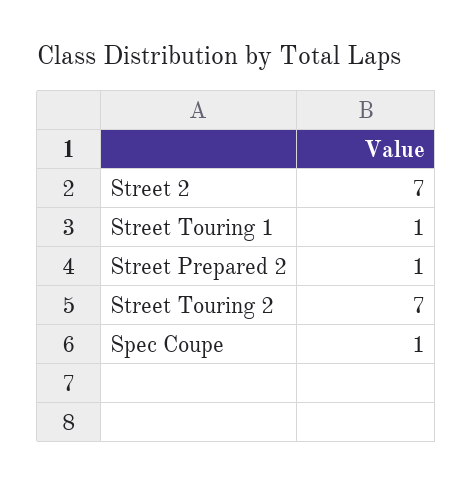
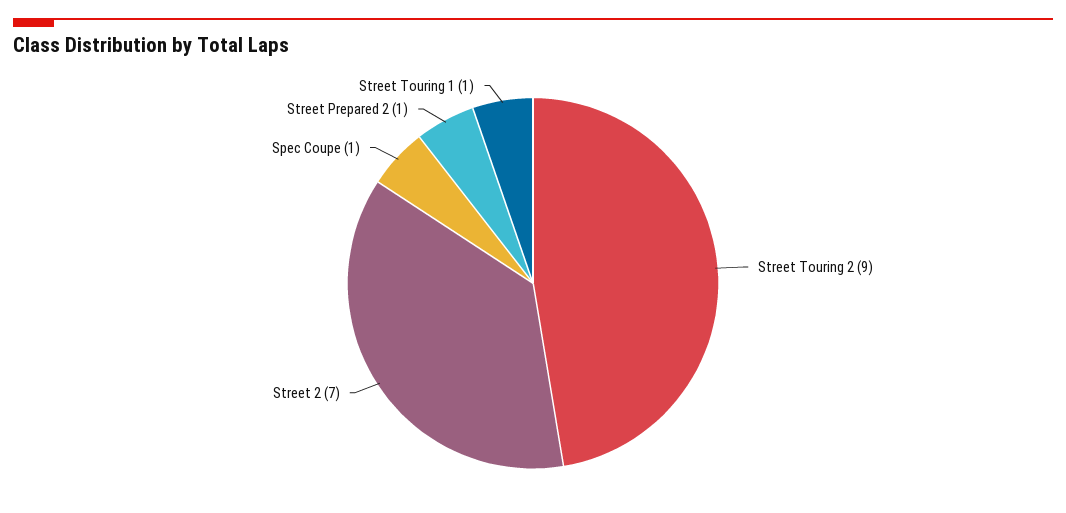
Street Touring 2: 7 -> 9

